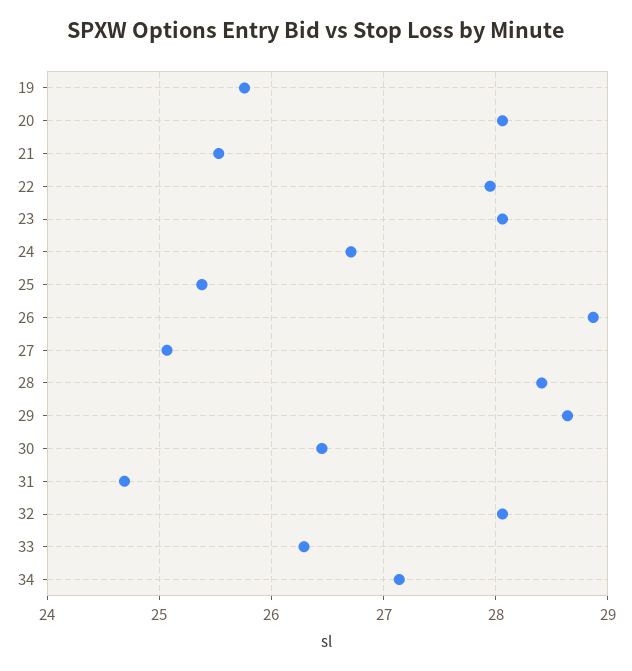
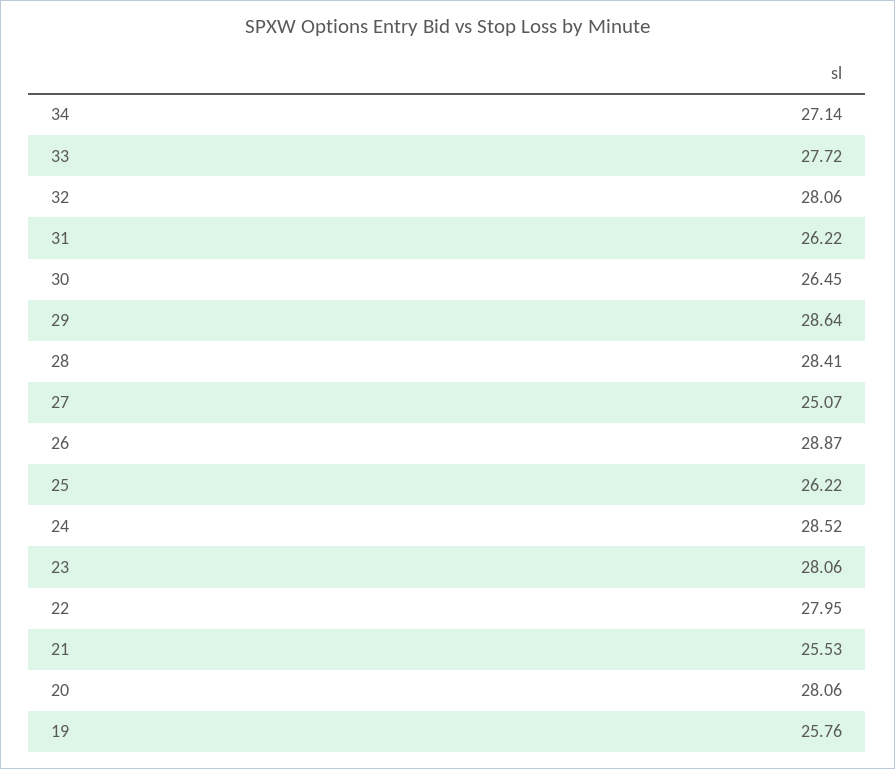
24: 26.7 -> 28.52
25: 25.4 -> 26.22
31: 24.7 -> 26.22
33: 26.3 -> 27.72

